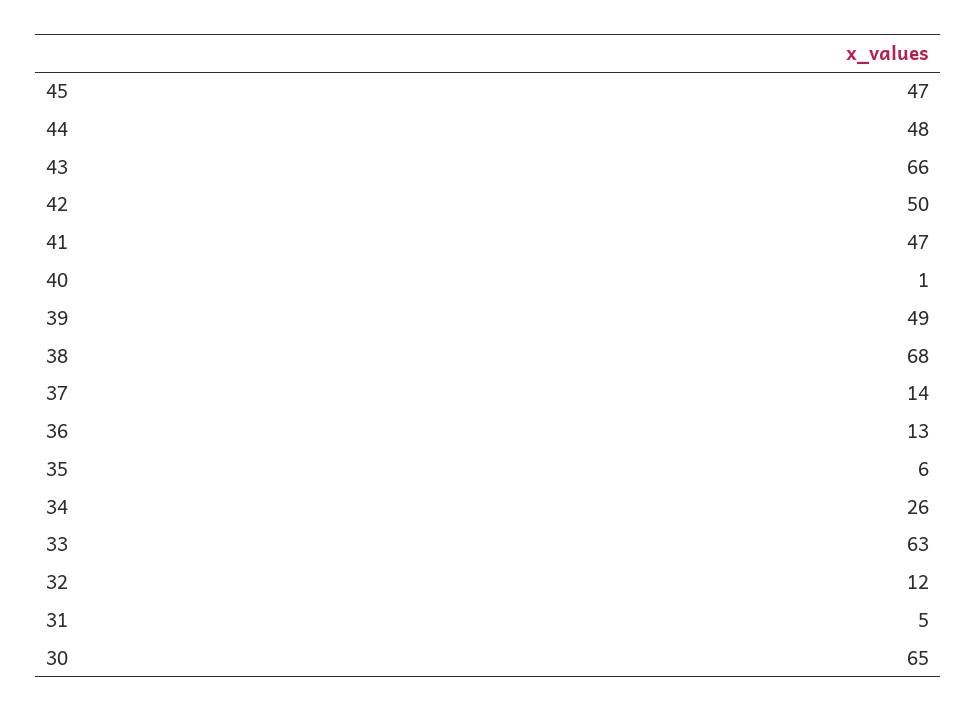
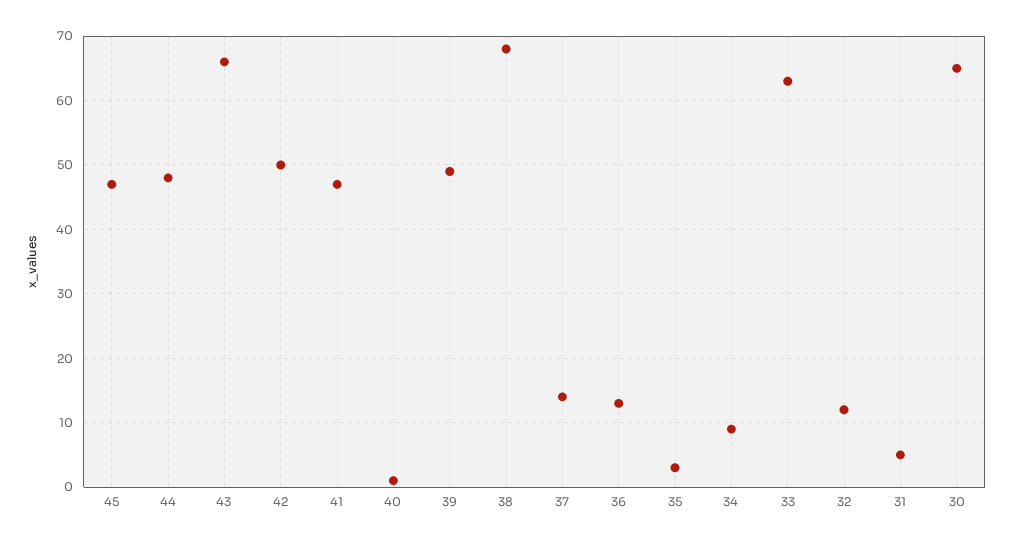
35: 6 -> 3
34: 26 -> 9

